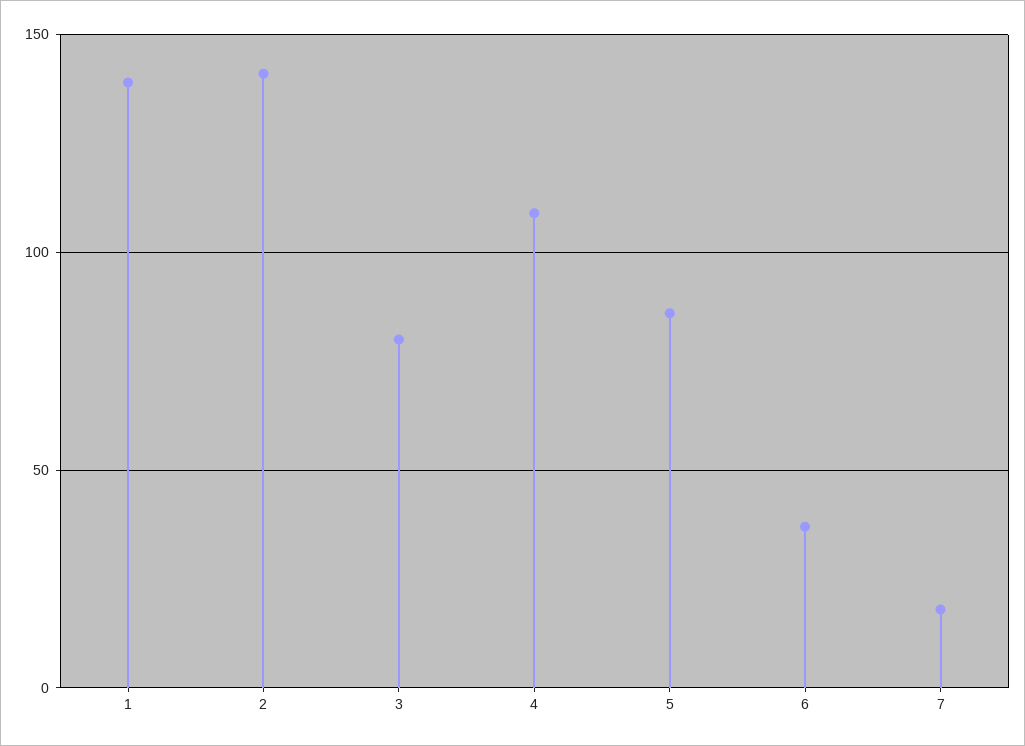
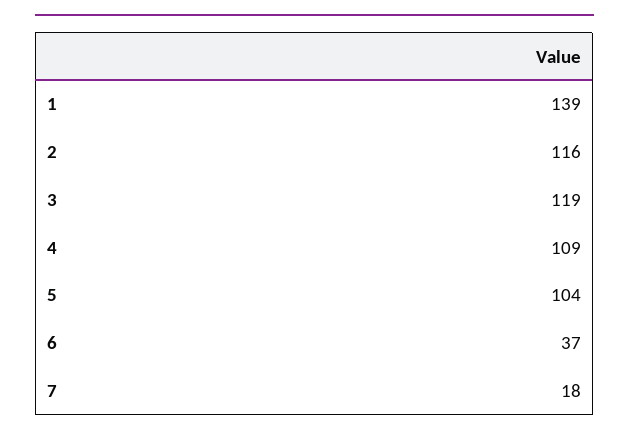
2: 140 -> 116
3: 80 -> 119
5: 85 -> 104

